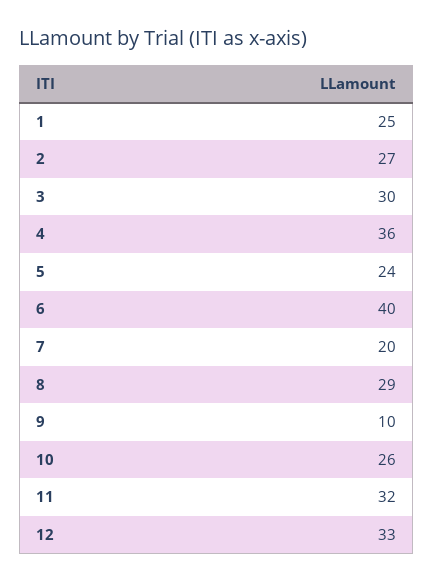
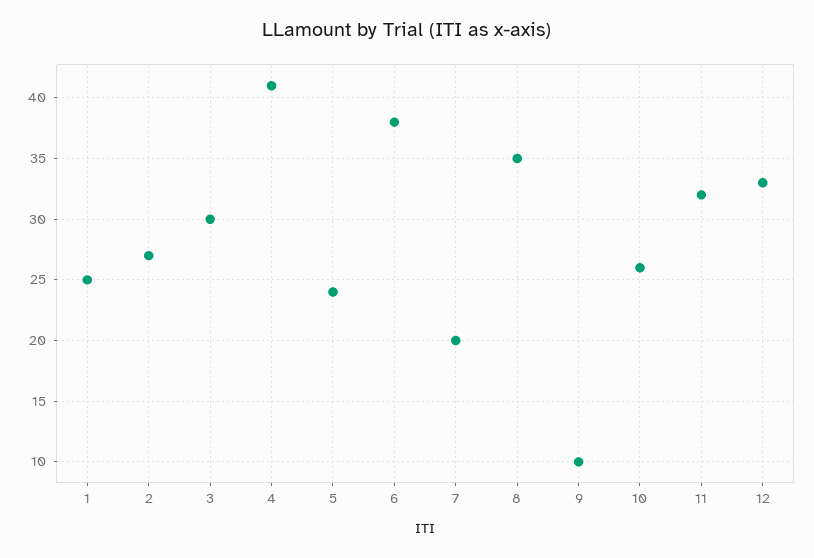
4: 36 -> 41
6: 40 -> 38
8: 29 -> 35

